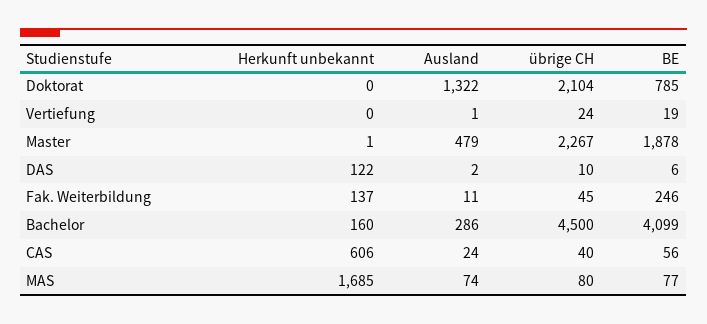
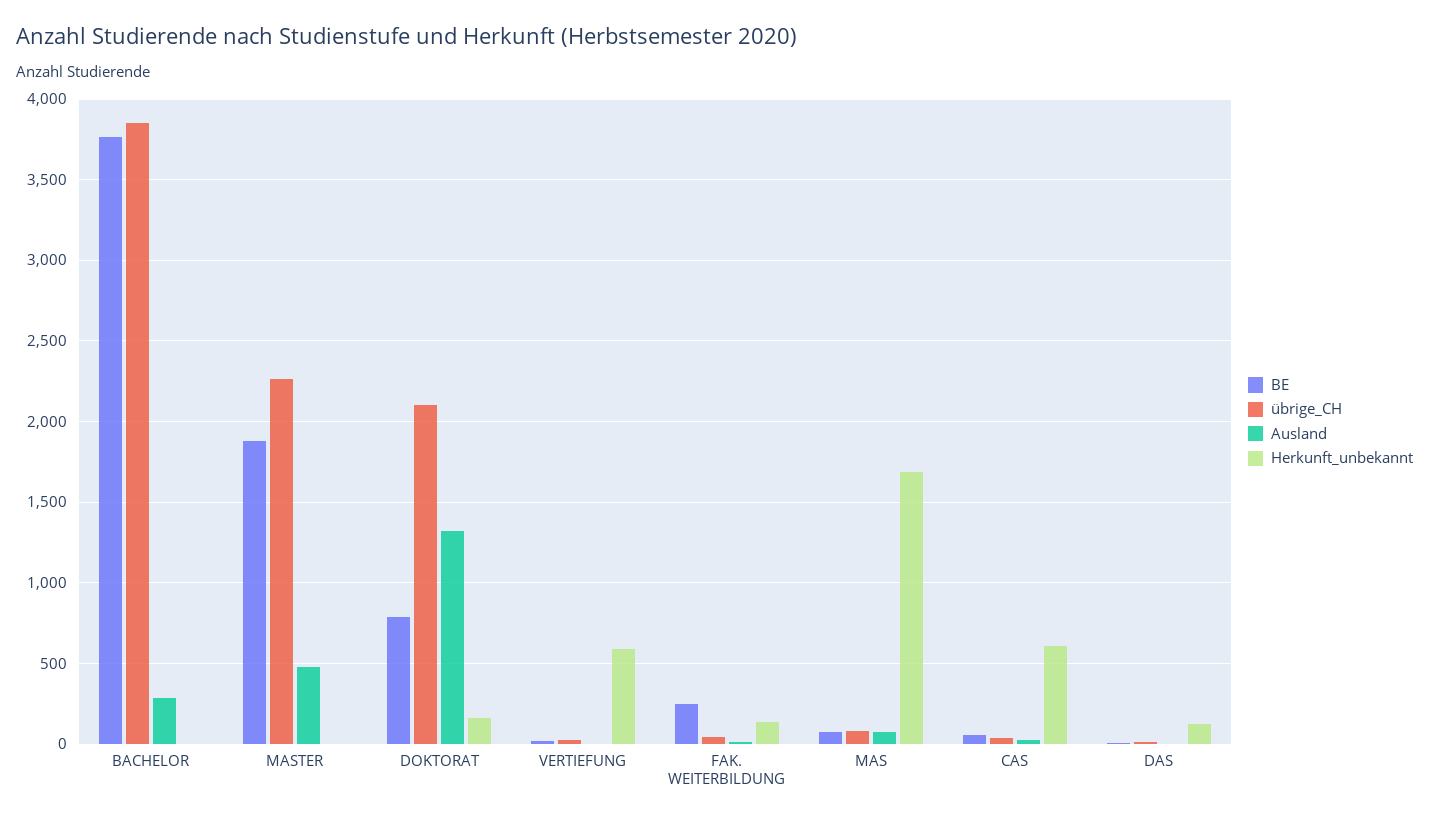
Herkunft unbekannt, Doktorat: 0 -> 150
Herkunft unbekannt, Vertiefung: 0 -> 600
Herkunft unbekannt, Bachelor: 160 -> 0
übrige CH, Bachelor: 4500 -> 3850
BE, Bachelor: 4099 -> 3750

